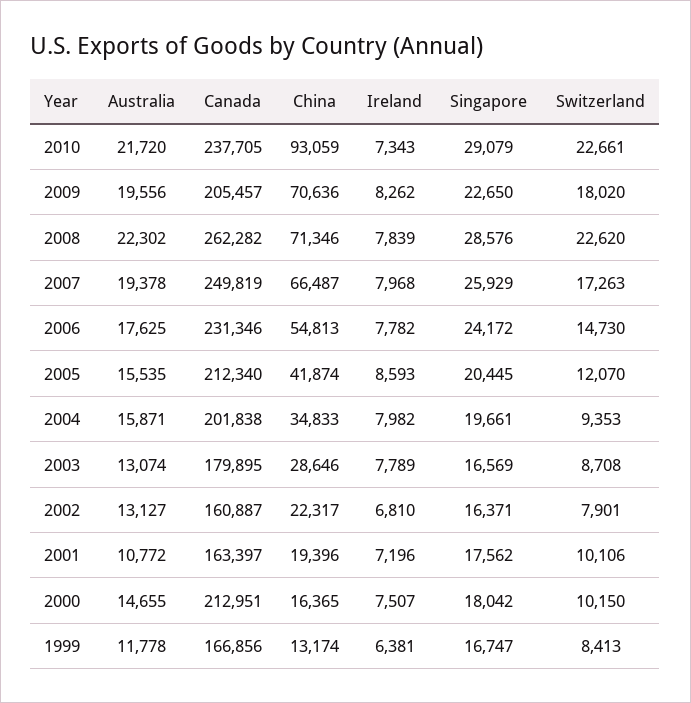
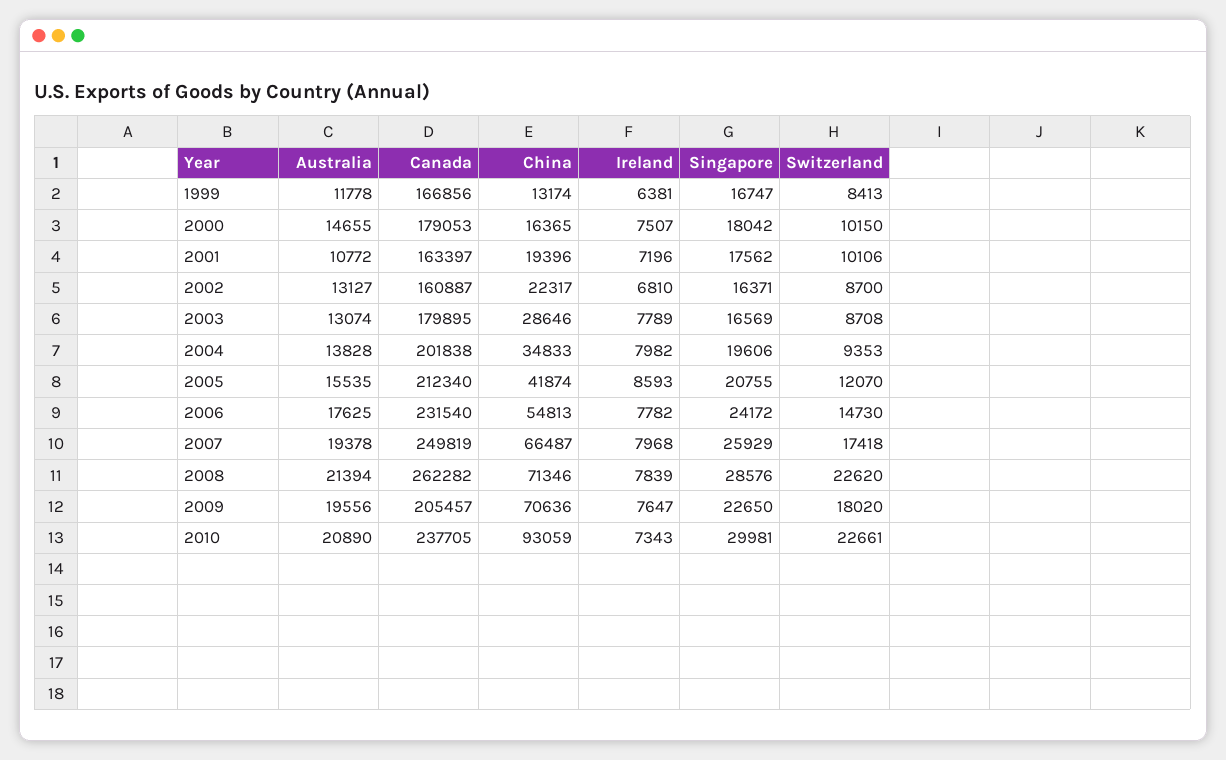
Australia, 2010: 21720 -> 20890
Singapore, 2010: 29079 -> 29981
Ireland, 2009: 8262 -> 7647
Australia, 2008: 22302 -> 21394
Switzerland, 2007: 17263 -> 17418
Canada, 2006: 231346 -> 231540
Singapore, 2005: 20445 -> 20755
Australia, 2004: 15871 -> 13828
Singapore, 2004: 19661 -> 19606
Switzerland, 2002: 7901 -> 8700
Canada, 2000: 212951 -> 179053

